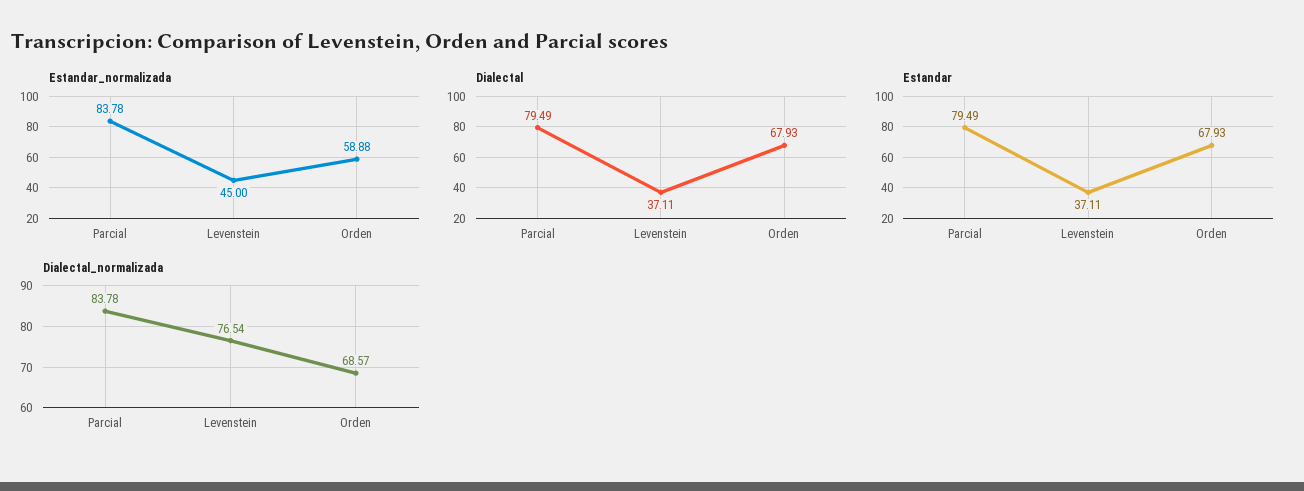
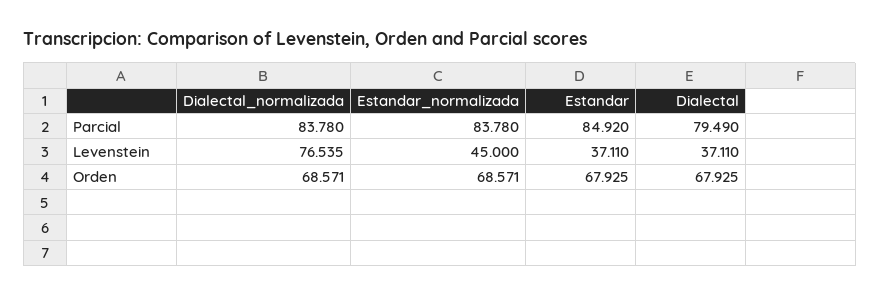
Estandar_normalizada, Orden: 58.88 -> 68.571
Estandar, Parcial: 79.49 -> 84.92

